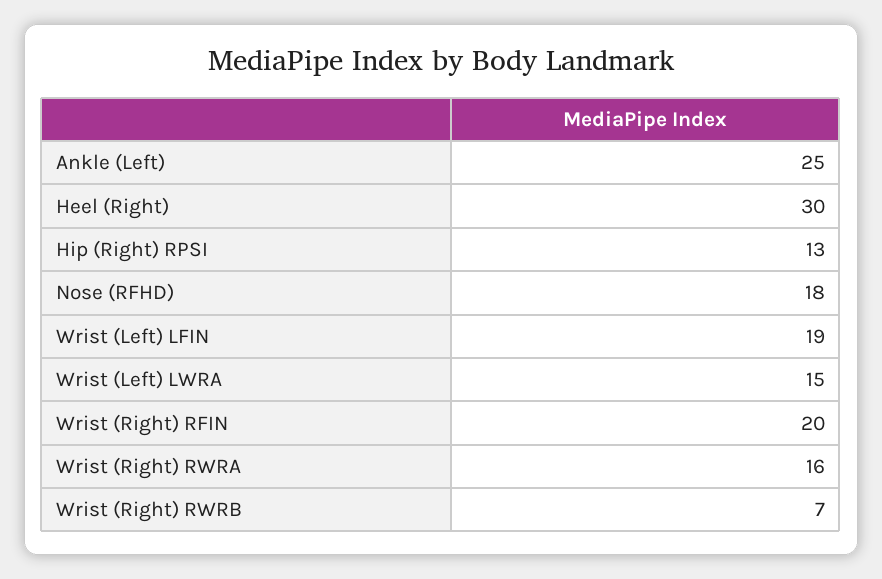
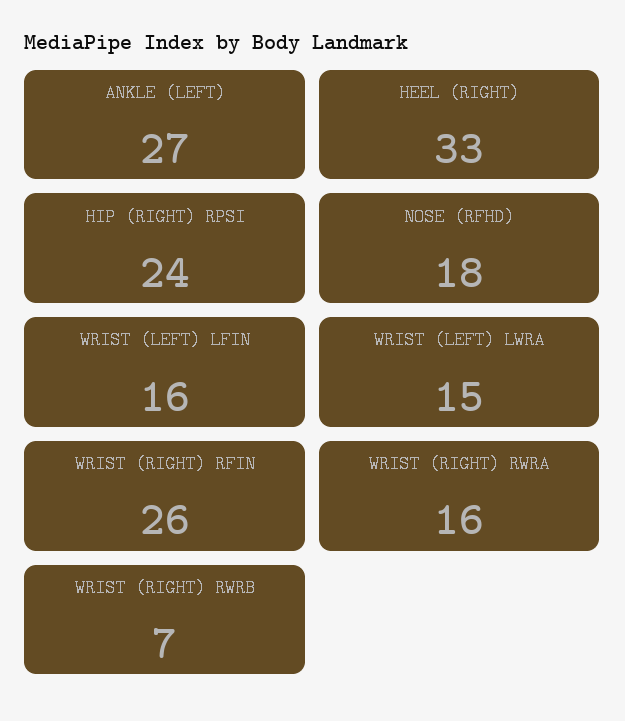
Ankle (Left): 25 -> 27
Heel (Right): 30 -> 33
Hip (Right) RPSI: 13 -> 24
Wrist (Left) LFIN: 19 -> 16
Wrist (Right) RFIN: 20 -> 26

